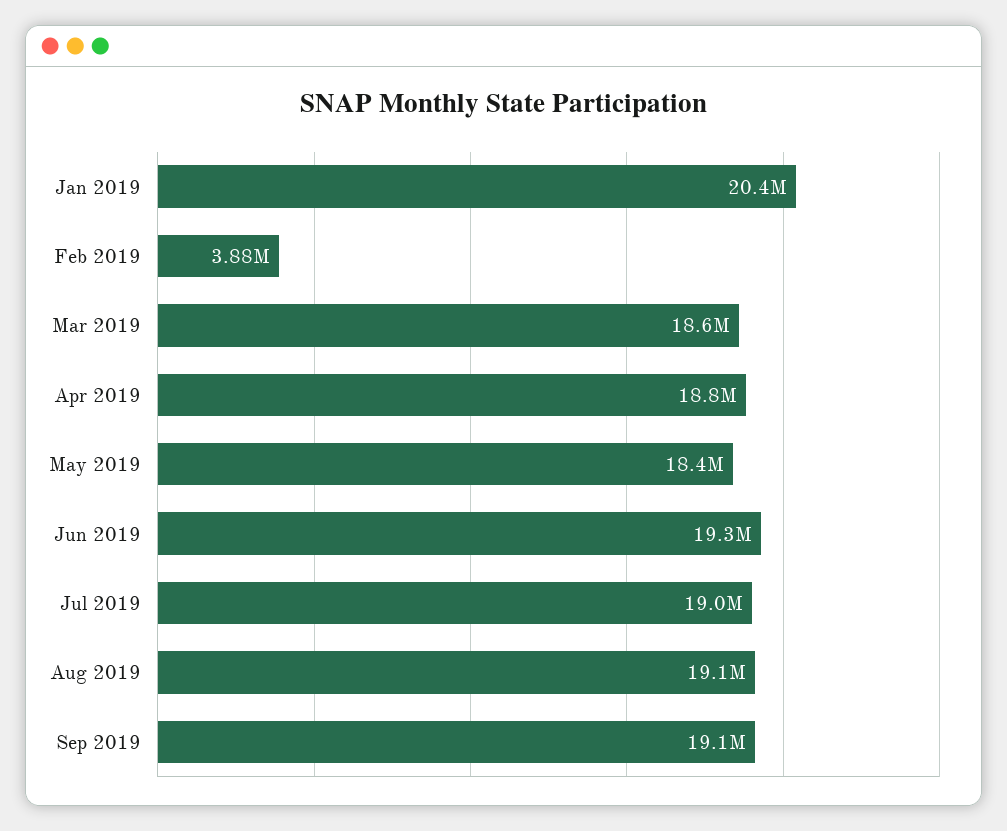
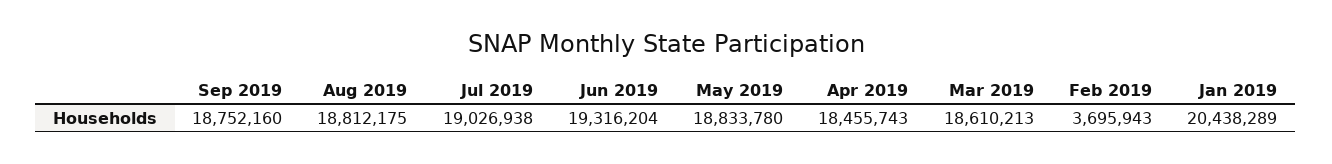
Feb 2019: 3880000 -> 3695943
Apr 2019: 18800000 -> 18455743
May 2019: 18400000 -> 18833780
Aug 2019: 19100000 -> 18812175
Sep 2019: 19100000 -> 18752160

